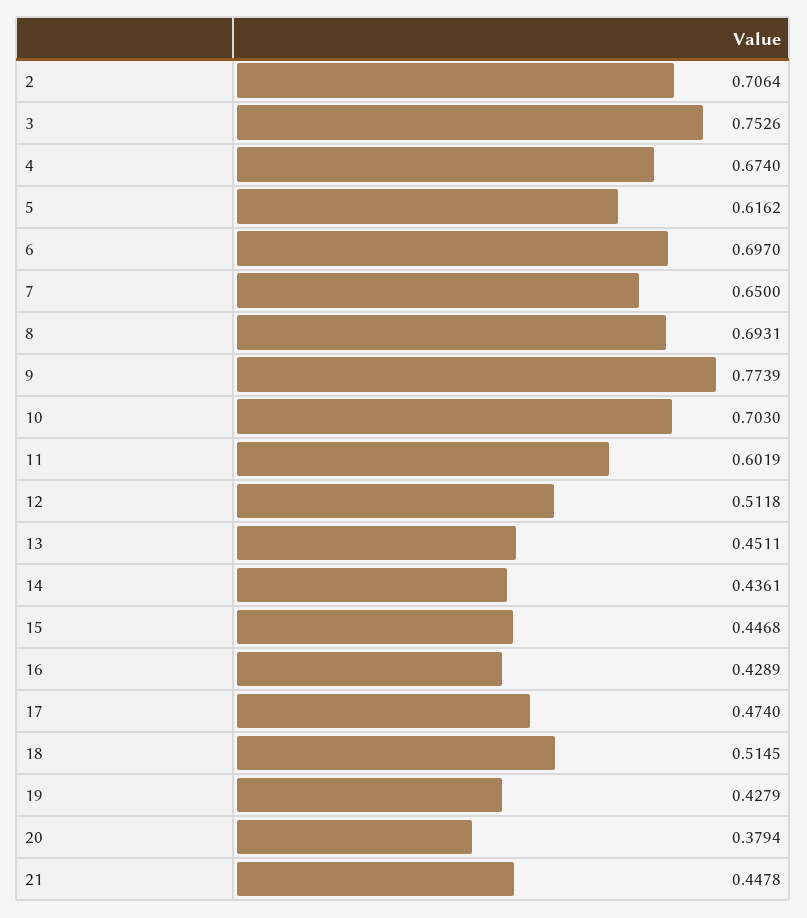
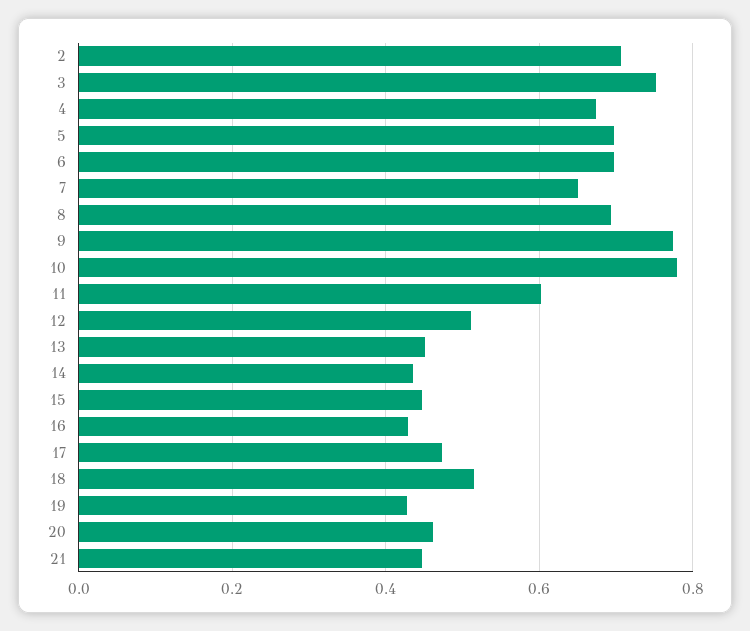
5: 0.6162 -> 0.7
10: 0.703 -> 0.78
20: 0.3794 -> 0.46

